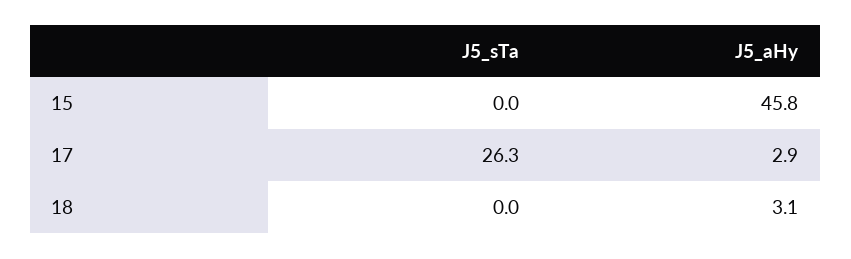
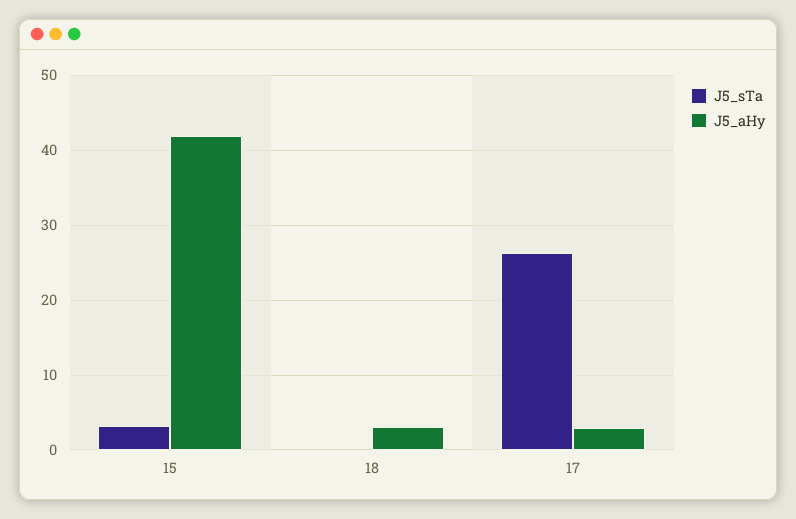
J5_sTa, 15: 0 -> 3
J5_aHy, 15: 45.8 -> 42

